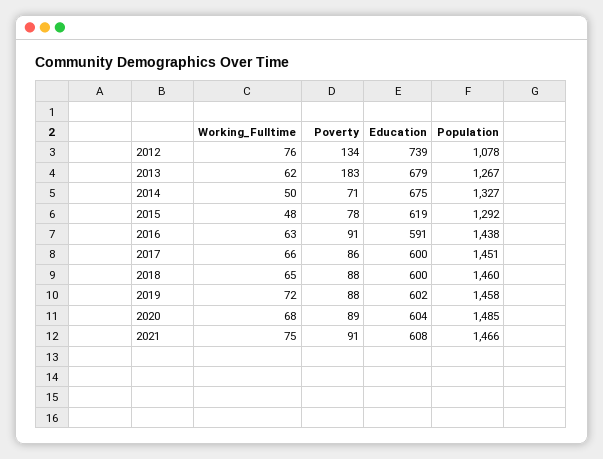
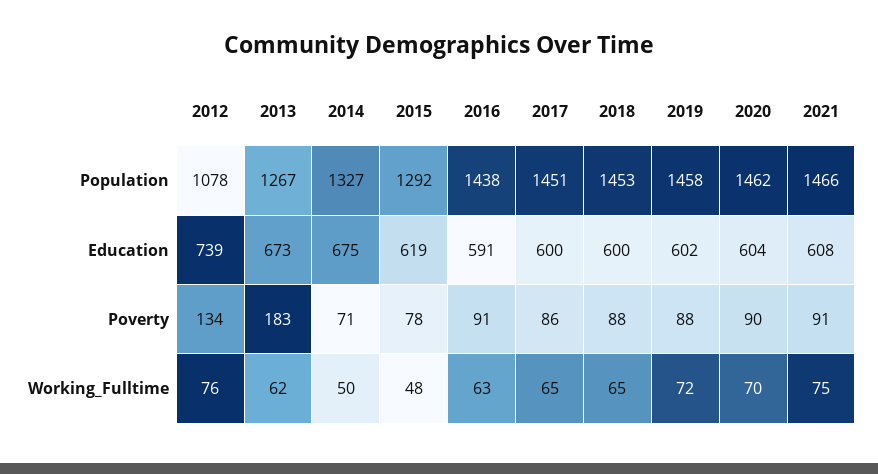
Education, 2013: 679 -> 673
Working_Fulltime, 2017: 66 -> 65
Population, 2018: 1460 -> 1453
Working_Fulltime, 2020: 68 -> 70
Poverty, 2020: 89 -> 90
Population, 2020: 1485 -> 1462

